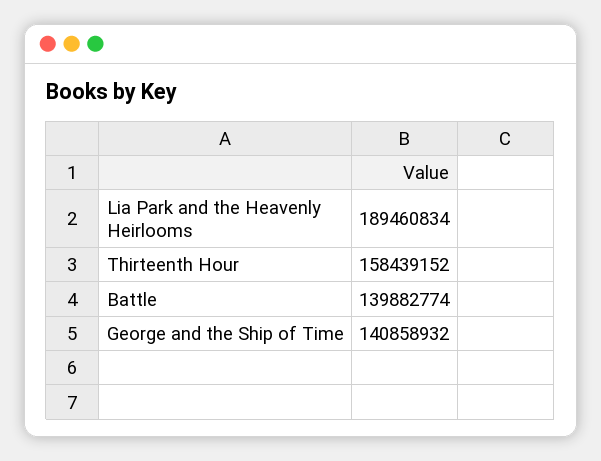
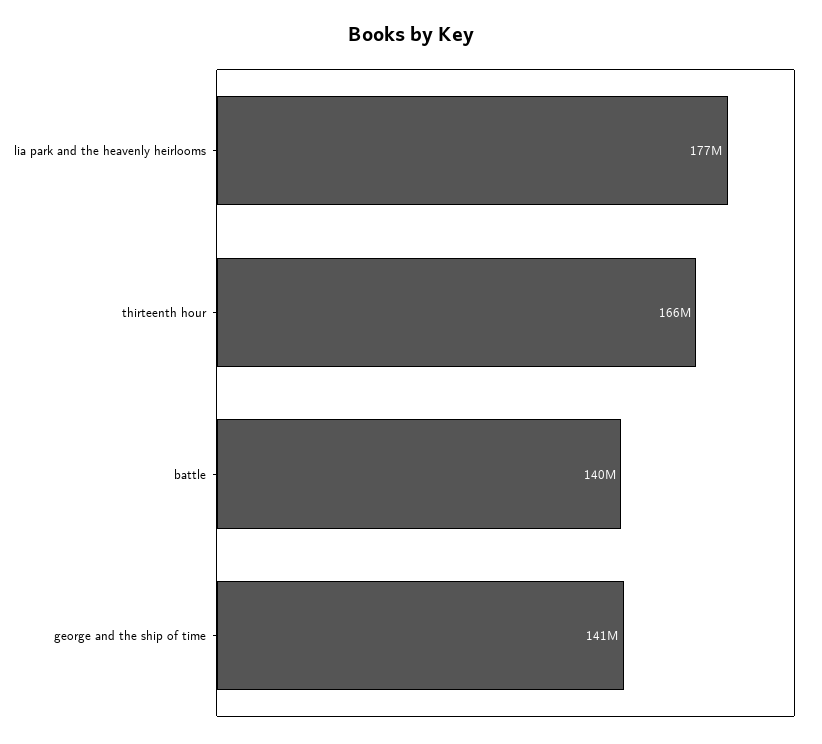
Lia Park and the Heavenly Heirlooms: 189460834 -> 177000000
Thirteenth Hour: 158439152 -> 166000000

